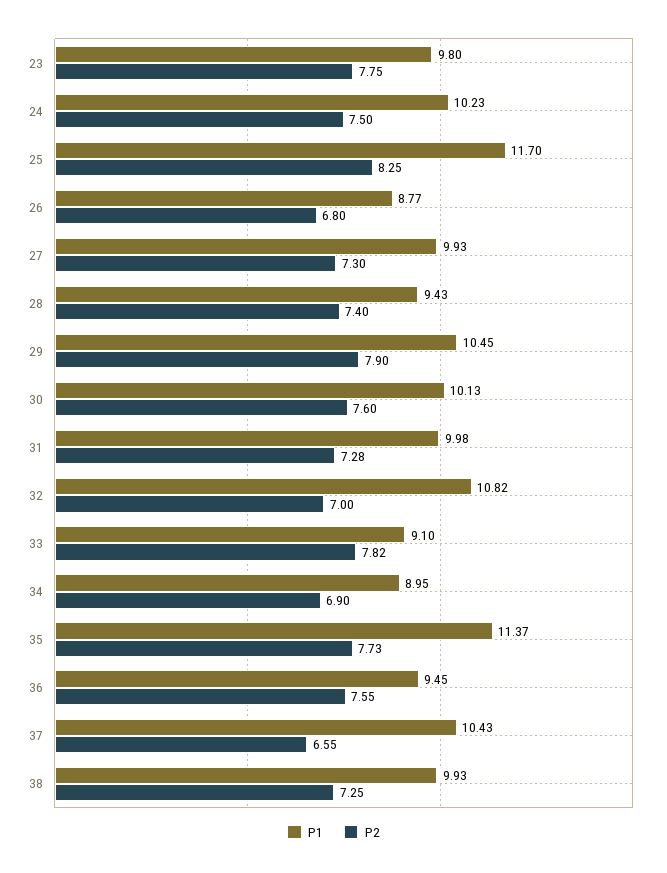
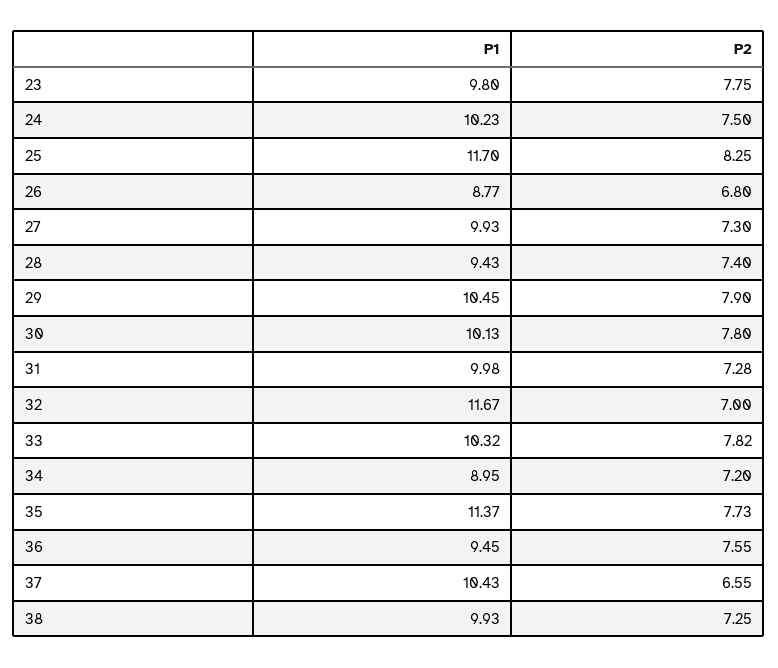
P2, 30: 7.6 -> 7.8
P1, 32: 10.82 -> 11.67
P1, 33: 9.1 -> 10.32
P2, 34: 6.9 -> 7.2

